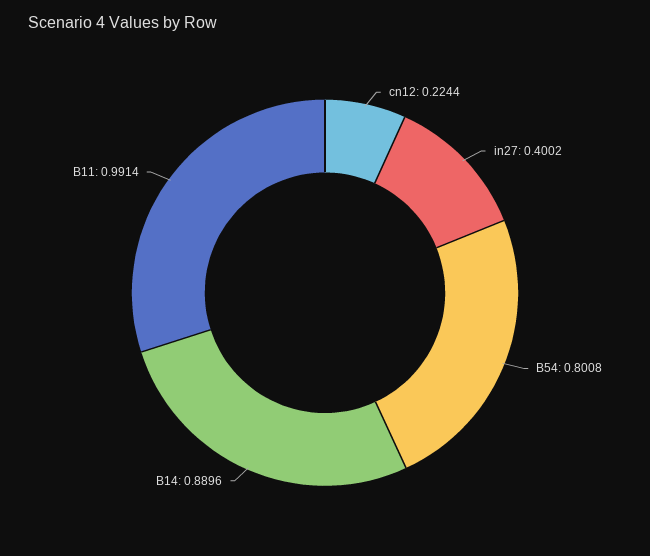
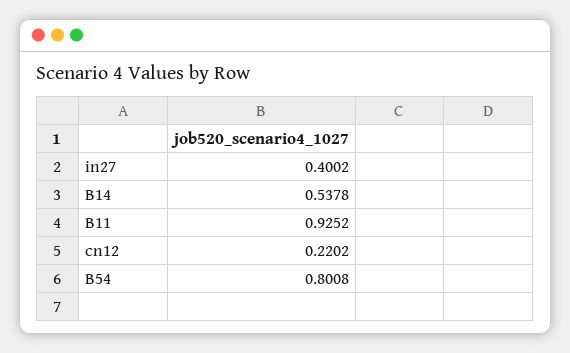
cn12: 0.2244 -> 0.2202
B14: 0.8896 -> 0.5378
B11: 0.9914 -> 0.9252

